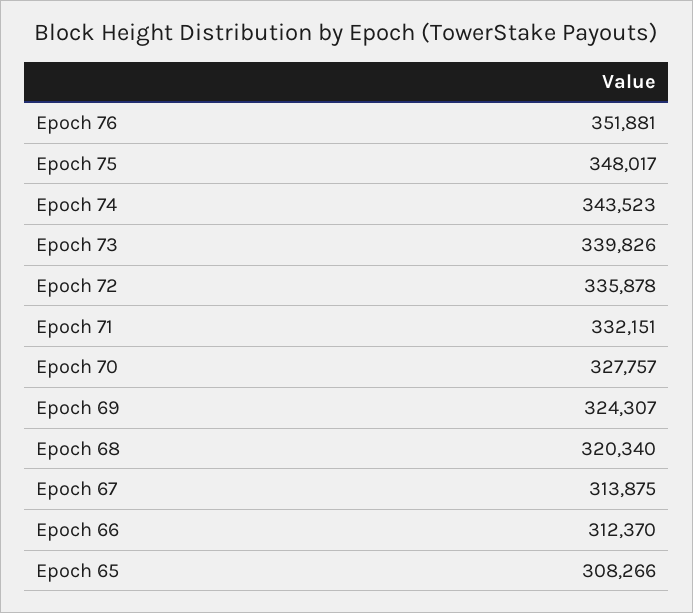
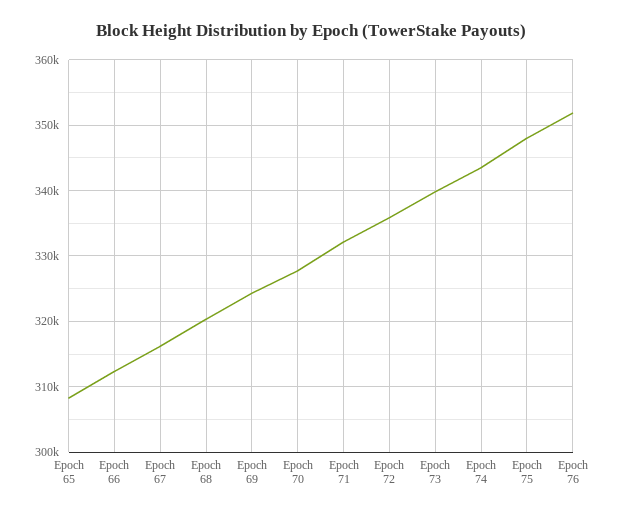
Epoch 67: 313875 -> 316000

